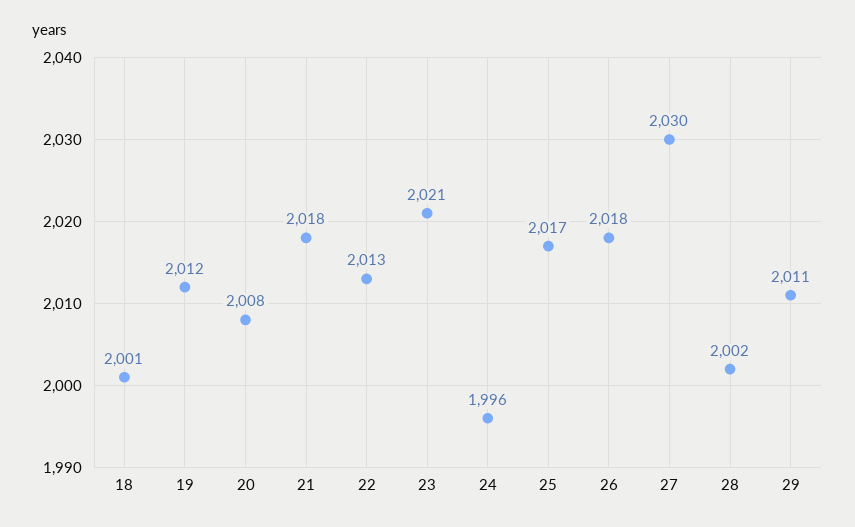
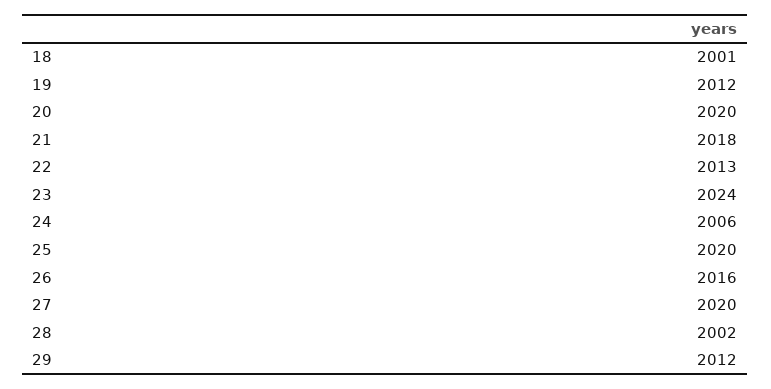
20: 2008 -> 2020
23: 2021 -> 2024
24: 1996 -> 2006
25: 2017 -> 2020
26: 2018 -> 2016
27: 2030 -> 2020
29: 2011 -> 2012

